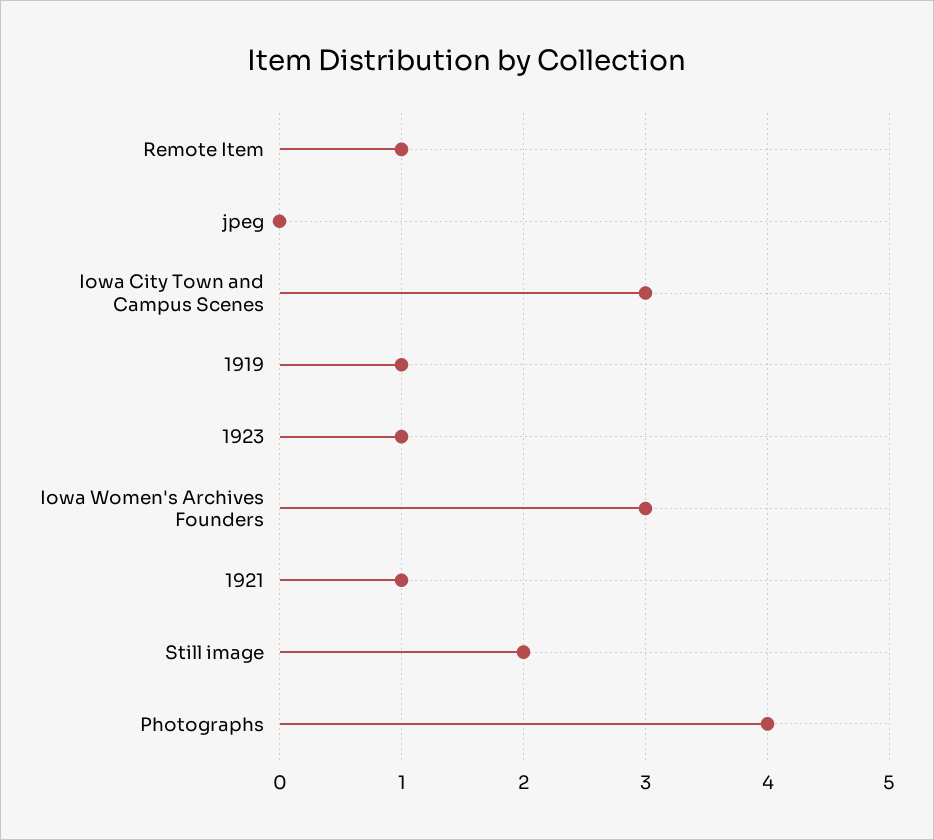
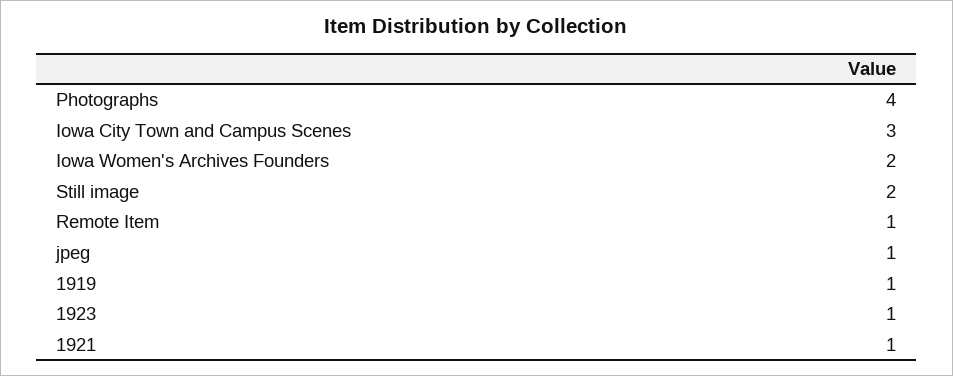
jpeg: 0 -> 1
Iowa Women's Archives Founders: 3 -> 2

